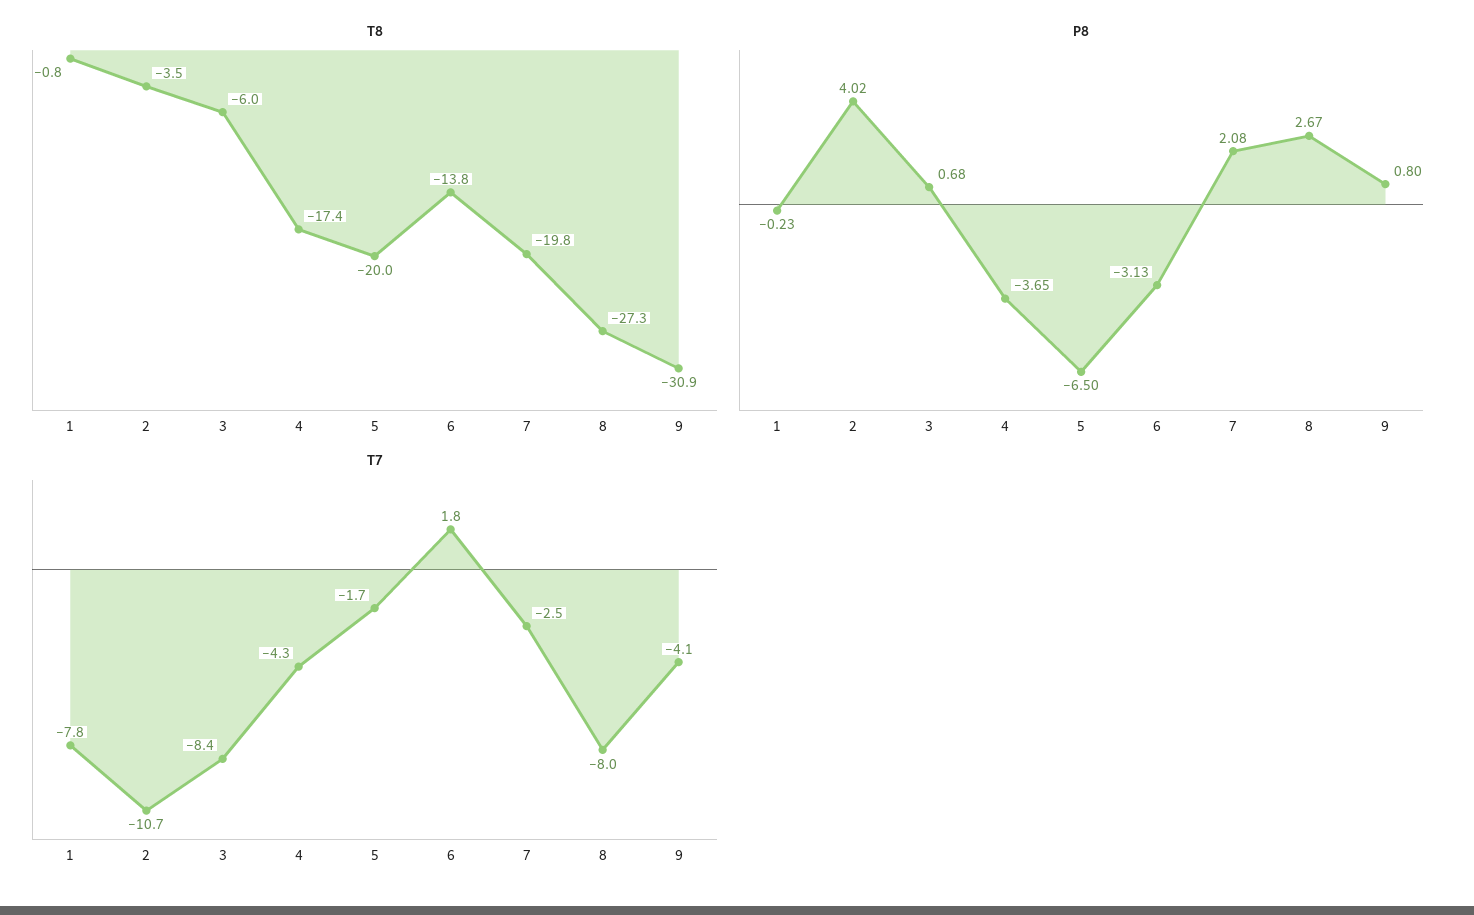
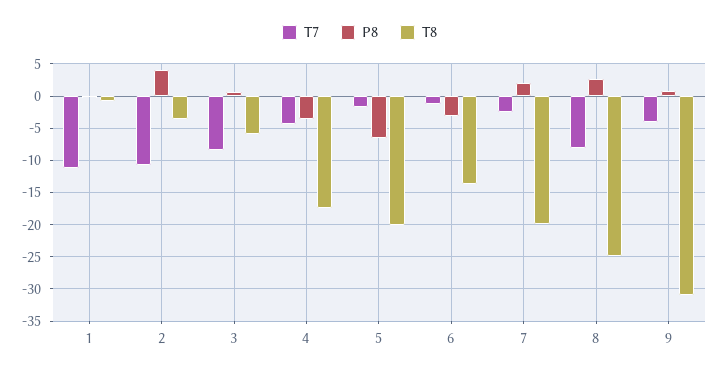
T8, 8: -27.3 -> -25
T7, 1: -7.8 -> -11
T7, 6: 1.8 -> -1

